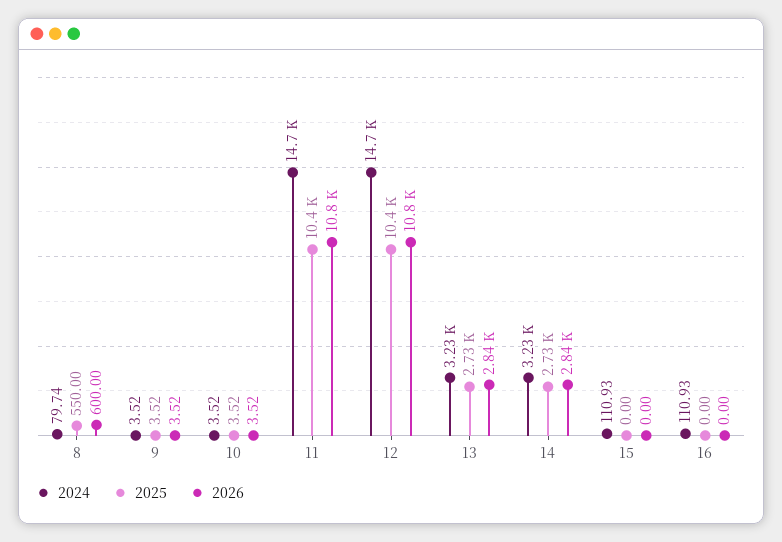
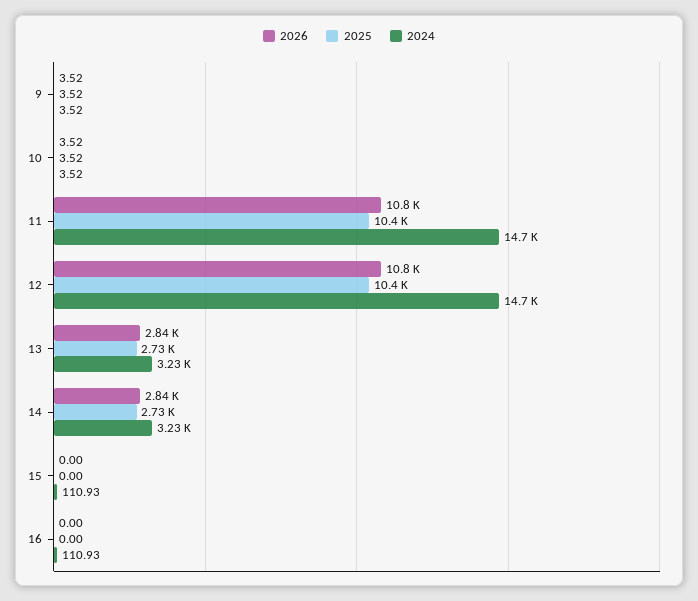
2024, 8: 79.74 -> none
2025, 8: 550 -> none
2026, 8: 600 -> none

